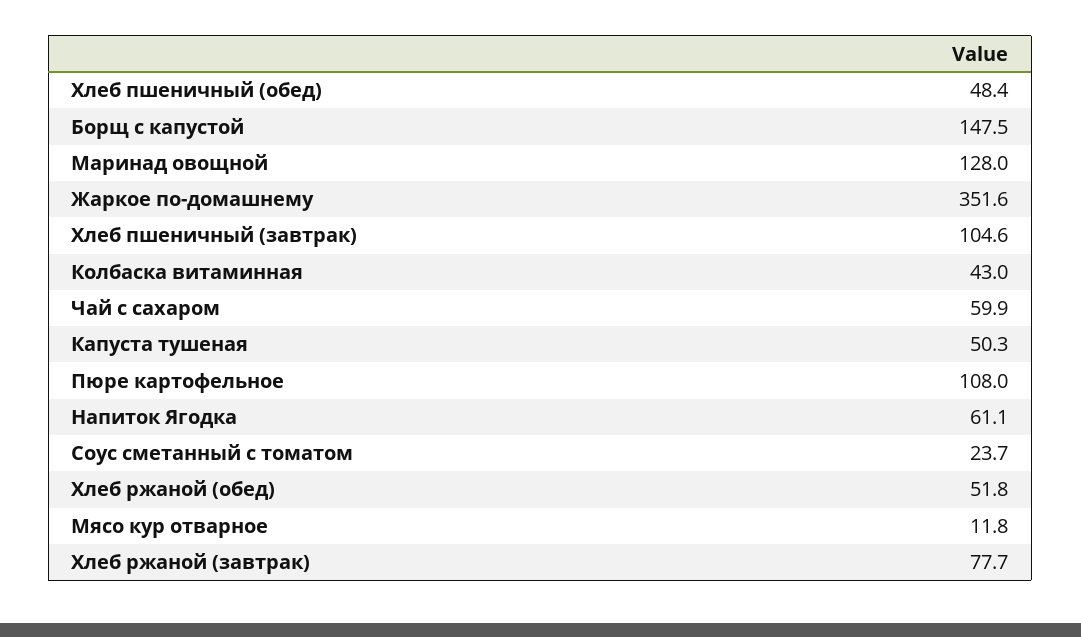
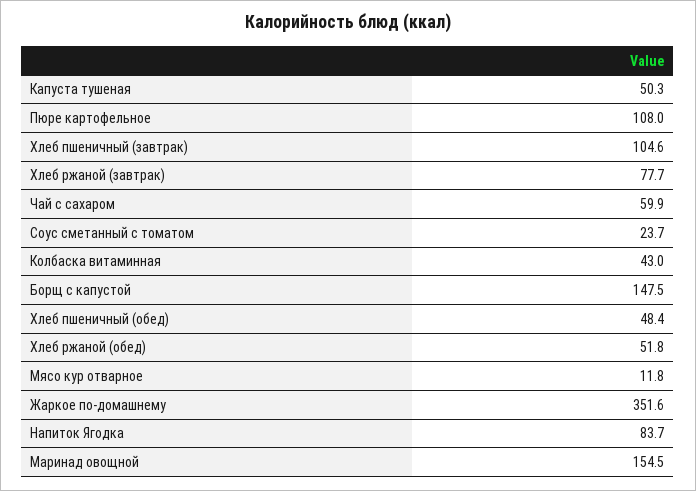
Маринад овощной: 128 -> 154.5
Напиток Ягодка: 61.1 -> 83.7

